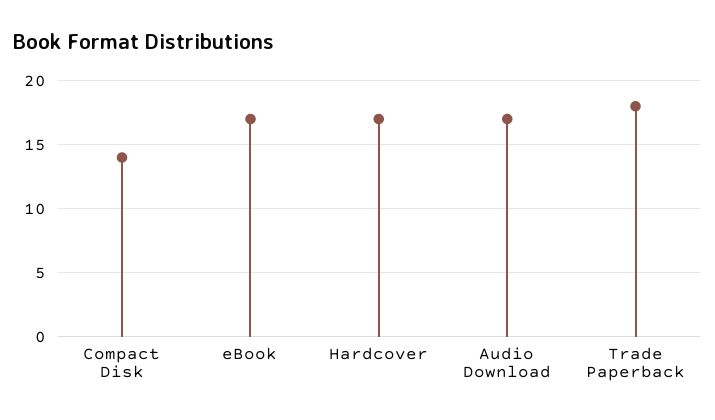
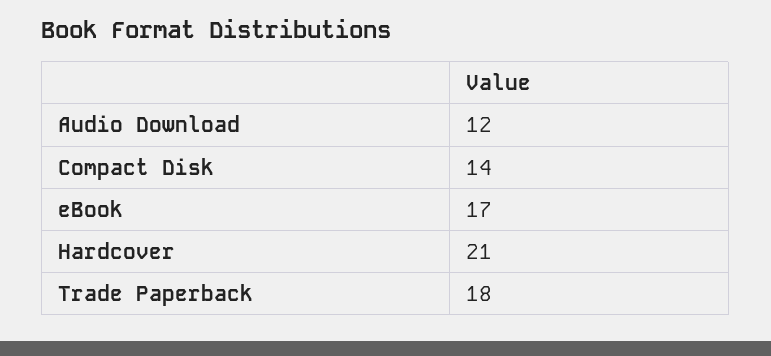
Hardcover: 17 -> 21
Audio Download: 17 -> 12

